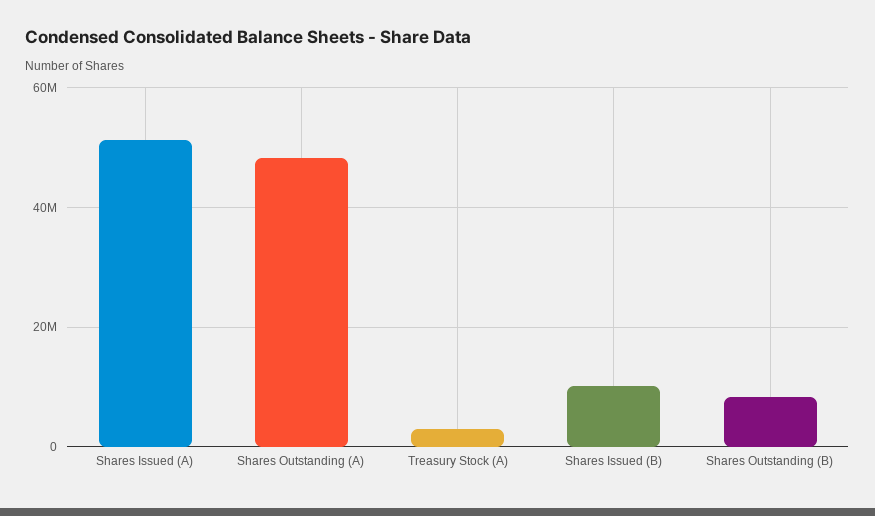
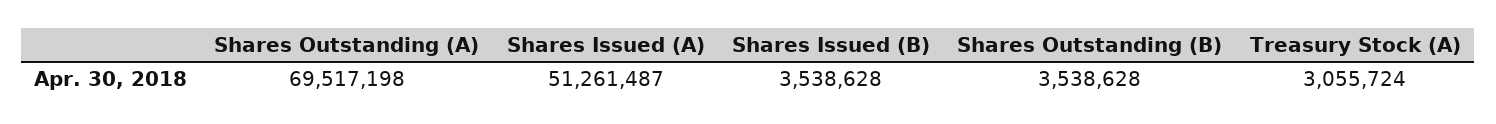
Shares Outstanding (A): 48000000 -> 69517198
Shares Issued (B): 10000000 -> 3538628
Shares Outstanding (B): 8000000 -> 3538628

